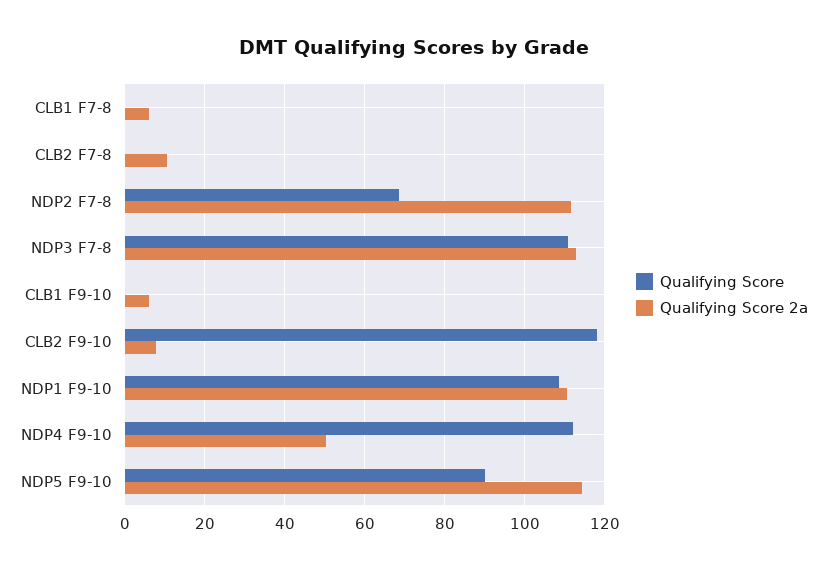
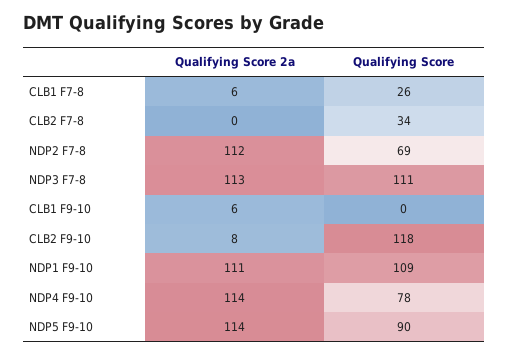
Qualifying Score, CLB1 F7-8: 0 -> 26
Qualifying Score, CLB2 F7-8: 0 -> 34
Qualifying Score 2a, CLB2 F7-8: 10 -> 0
Qualifying Score, NDP4 F9-10: 112 -> 78
Qualifying Score 2a, NDP4 F9-10: 50 -> 114

